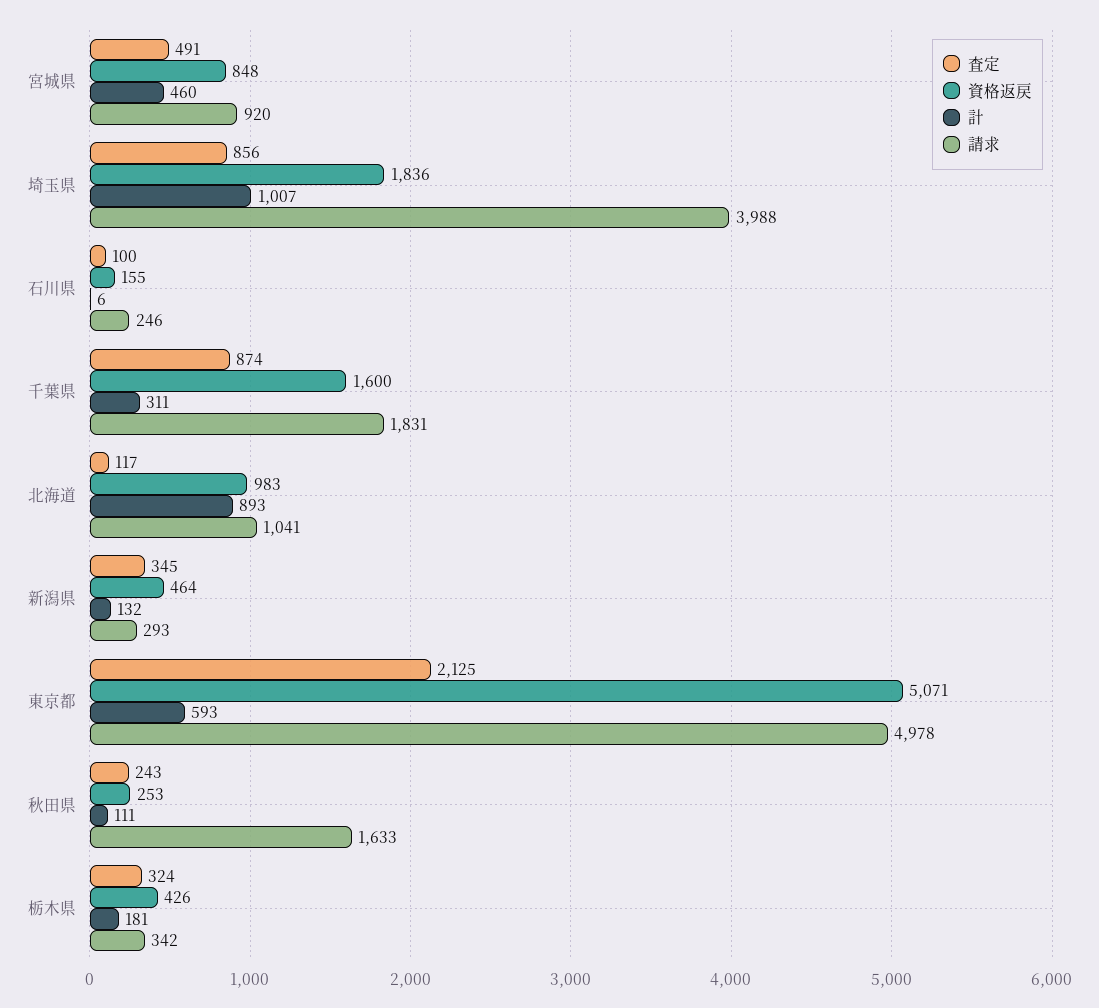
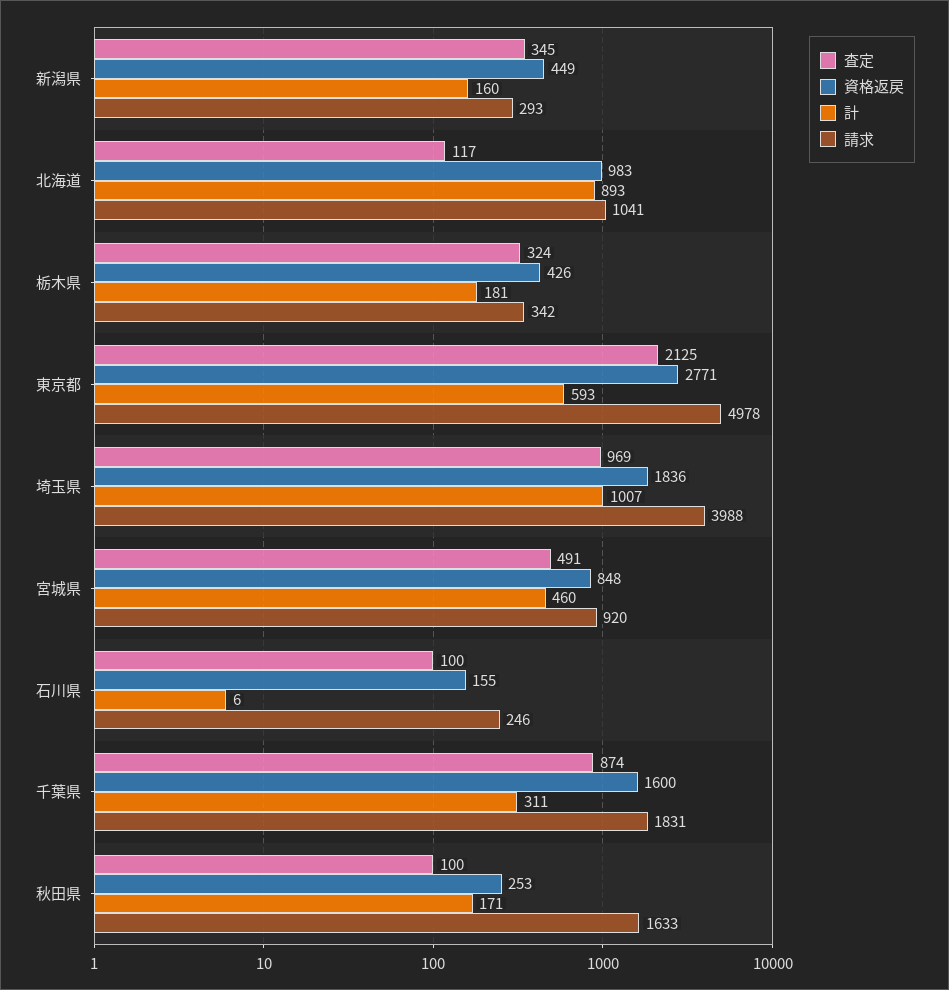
査定, 埼玉県: 856 -> 969
資格返戻, 新潟県: 464 -> 449
計, 新潟県: 132 -> 160
資格返戻, 東京都: 5071 -> 2771
査定, 秋田県: 243 -> 100
計, 秋田県: 111 -> 171

